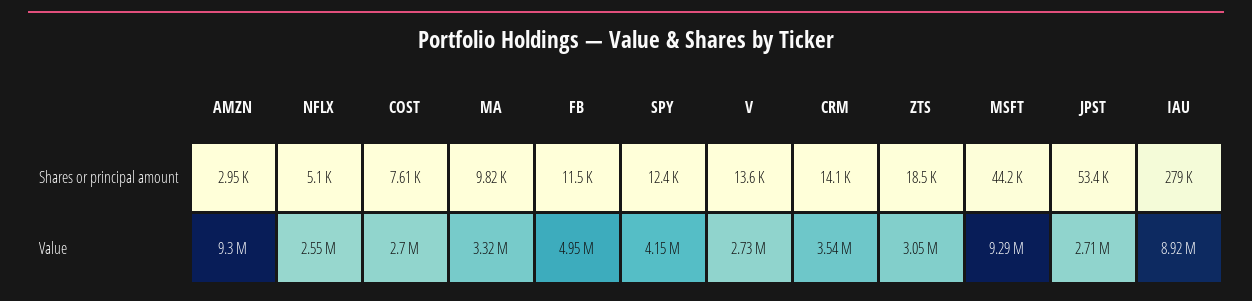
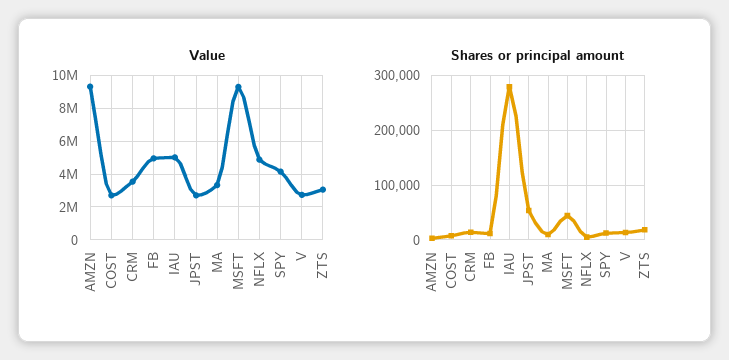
Value, NFLX: 2550000 -> 5000000
Value, IAU: 8920000 -> 5000000

